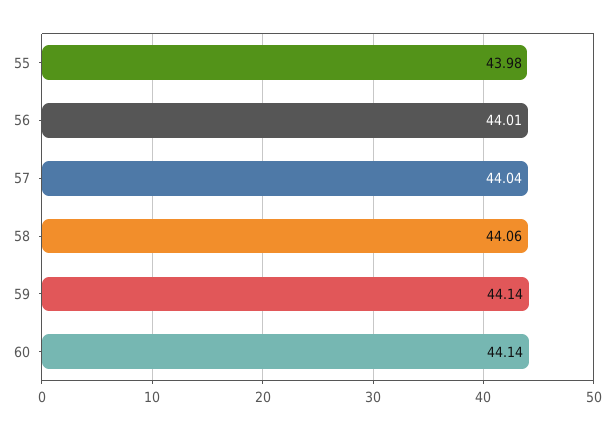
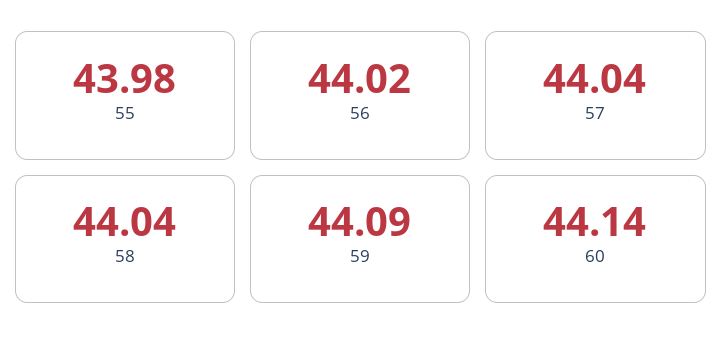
56: 44.01 -> 44.02
58: 44.06 -> 44.04
59: 44.14 -> 44.09

